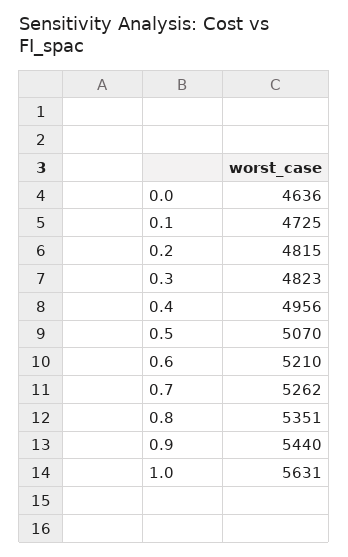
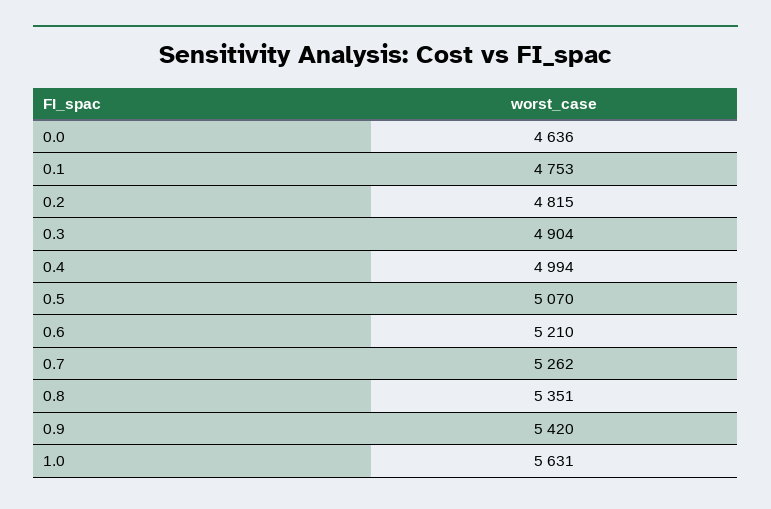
0.1: 4725 -> 4753
0.3: 4823 -> 4904
0.4: 4956 -> 4994
0.9: 5440 -> 5420

